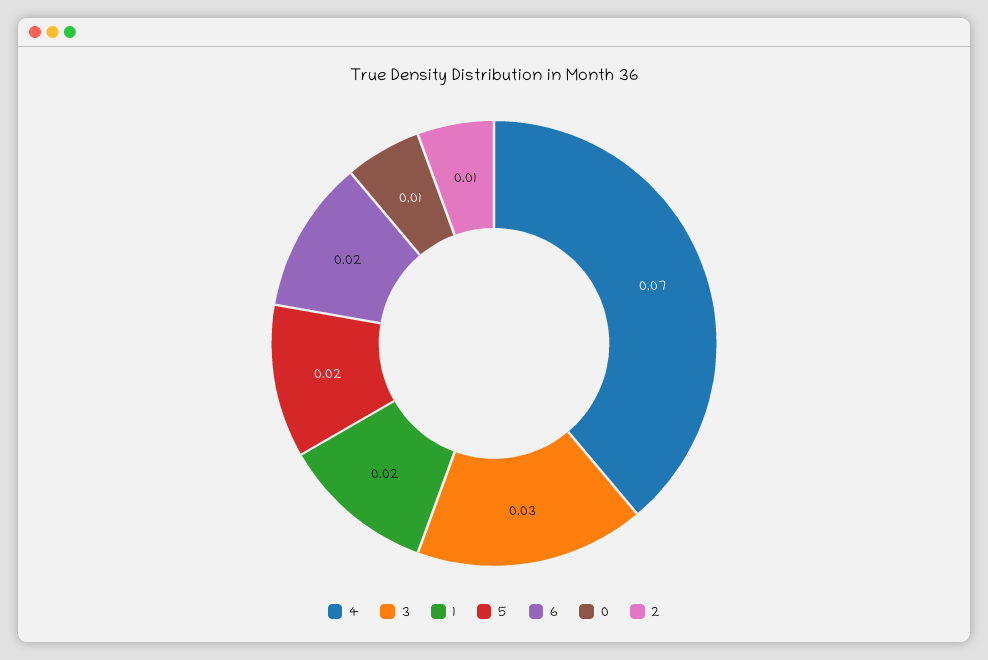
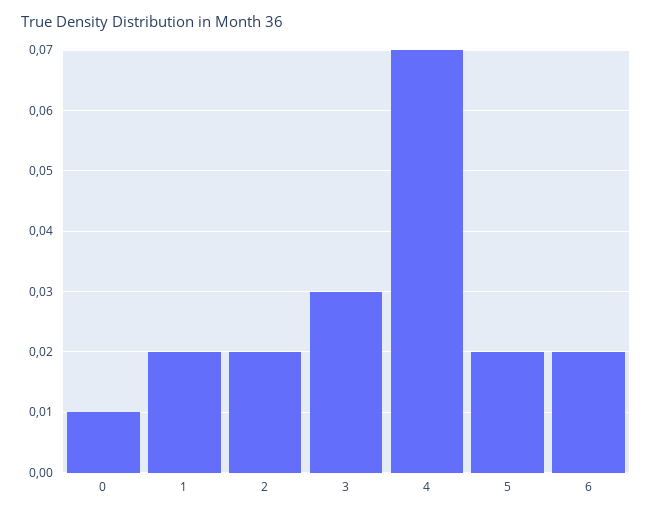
2: 0.01 -> 0.02

